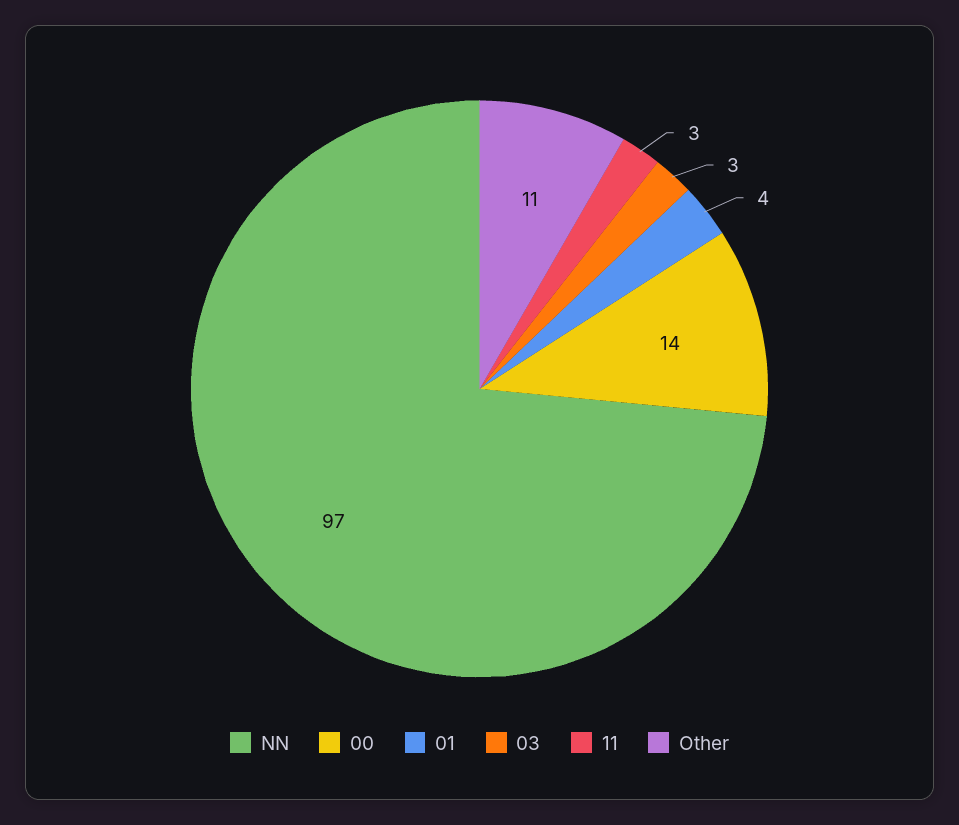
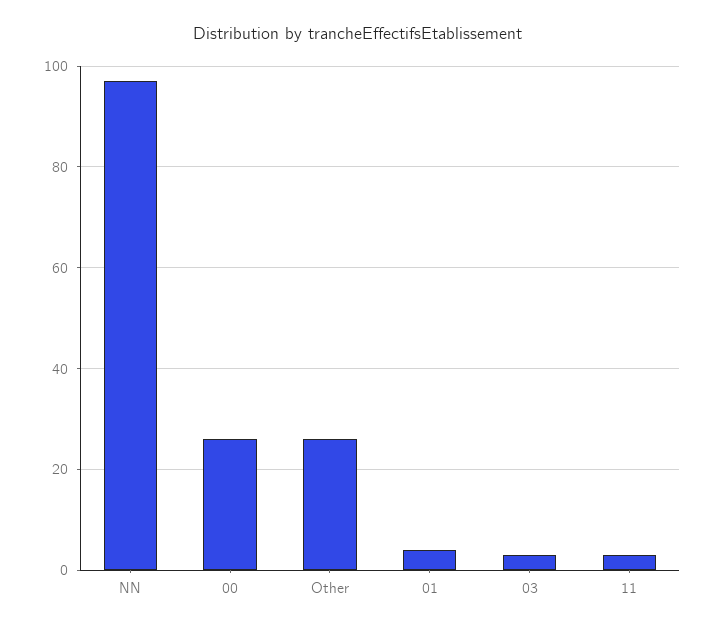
00: 14 -> 25
Other: 11 -> 25

